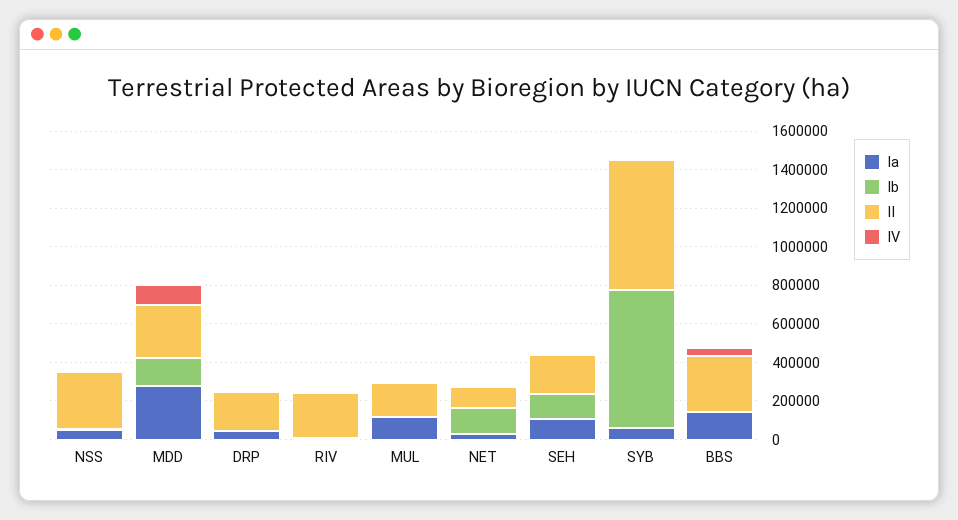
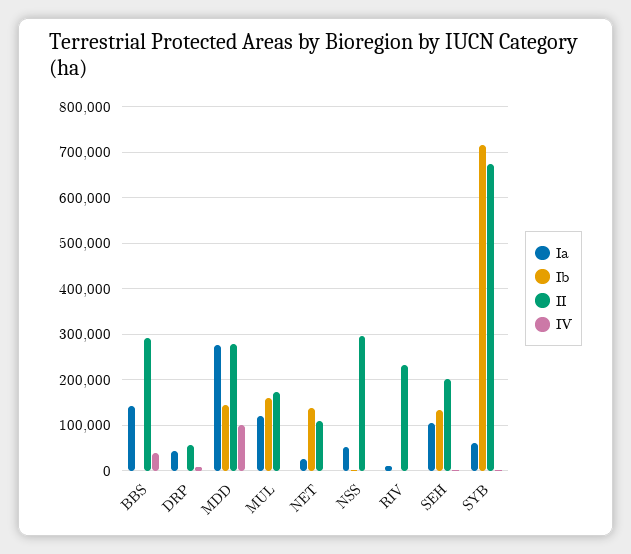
II, DRP: 200000 -> 60000
Ib, MUL: 0 -> 160000

